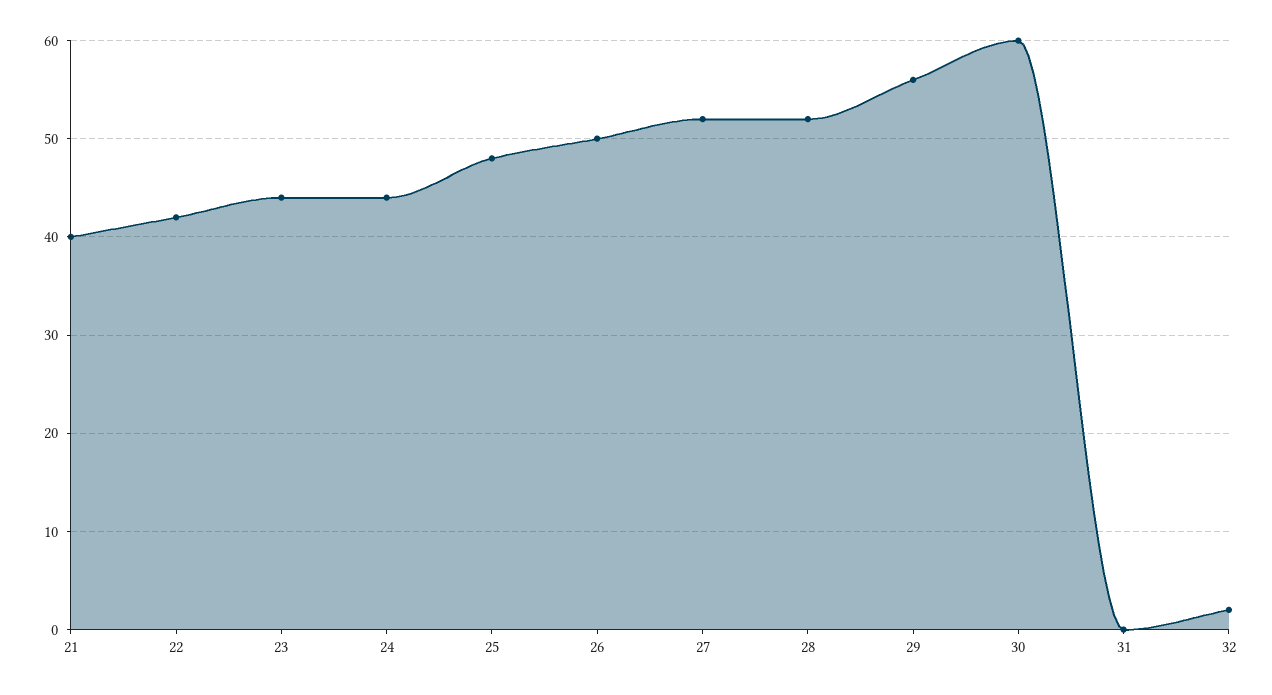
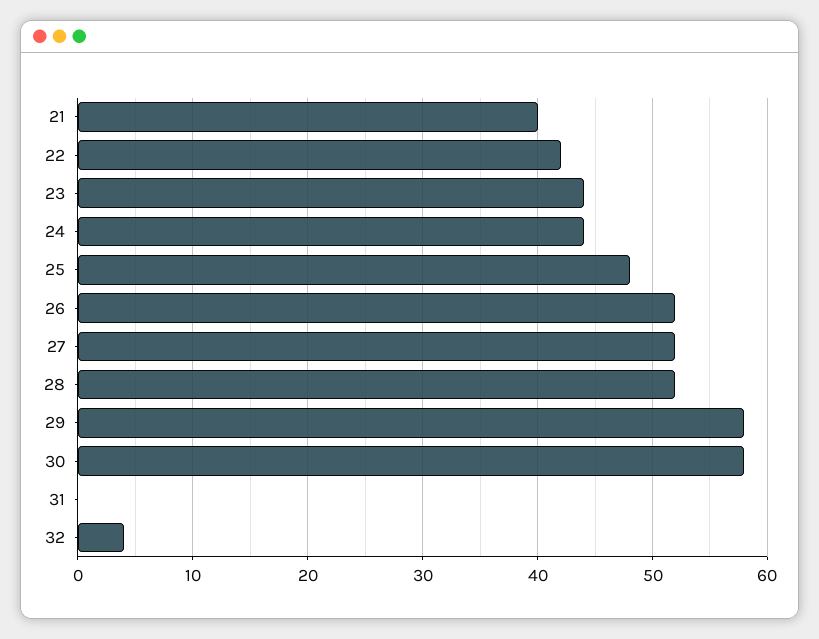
26: 50 -> 52
29: 56 -> 58
30: 60 -> 58
32: 2 -> 4

